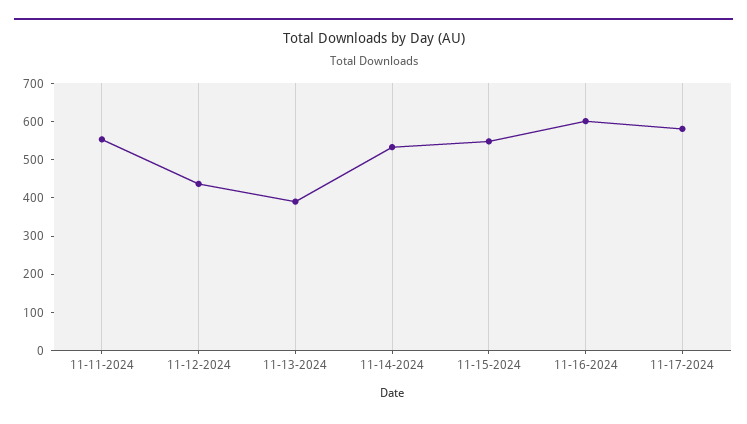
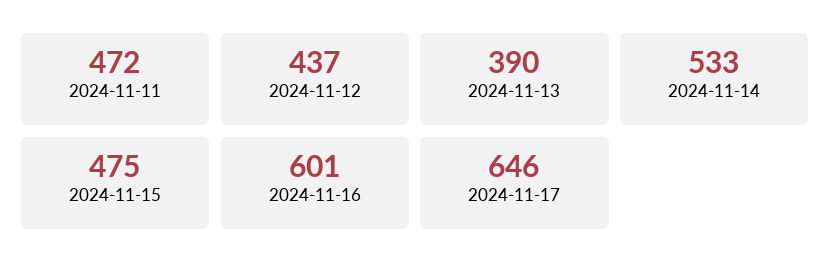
11-11-2024: 550 -> 472
11-15-2024: 550 -> 475
11-17-2024: 575 -> 646

